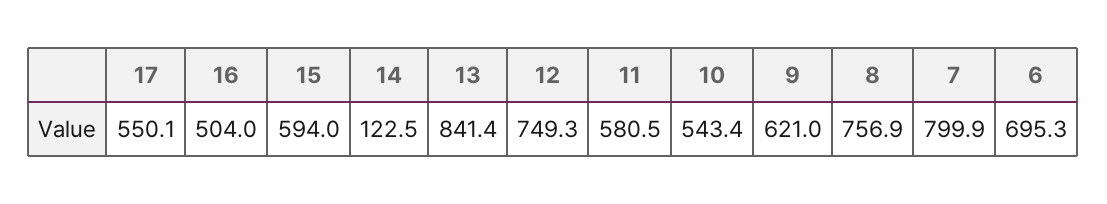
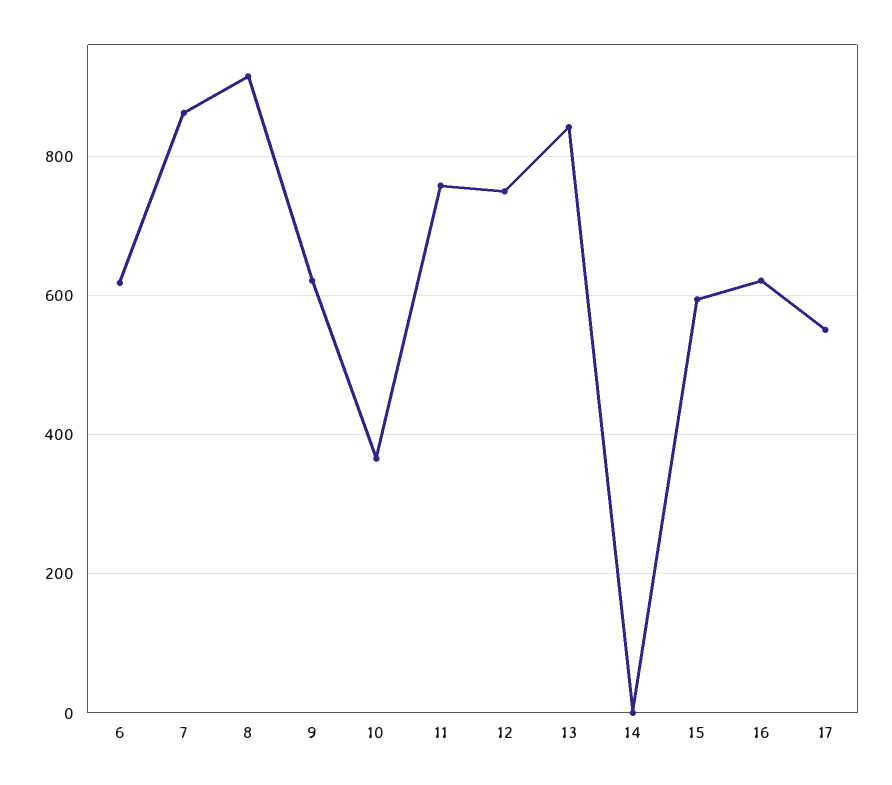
16: 504 -> 620
14: 122.5 -> 0
11: 580.5 -> 760
10: 543.4 -> 360
8: 756.9 -> 920
7: 799.9 -> 860
6: 695.3 -> 620

